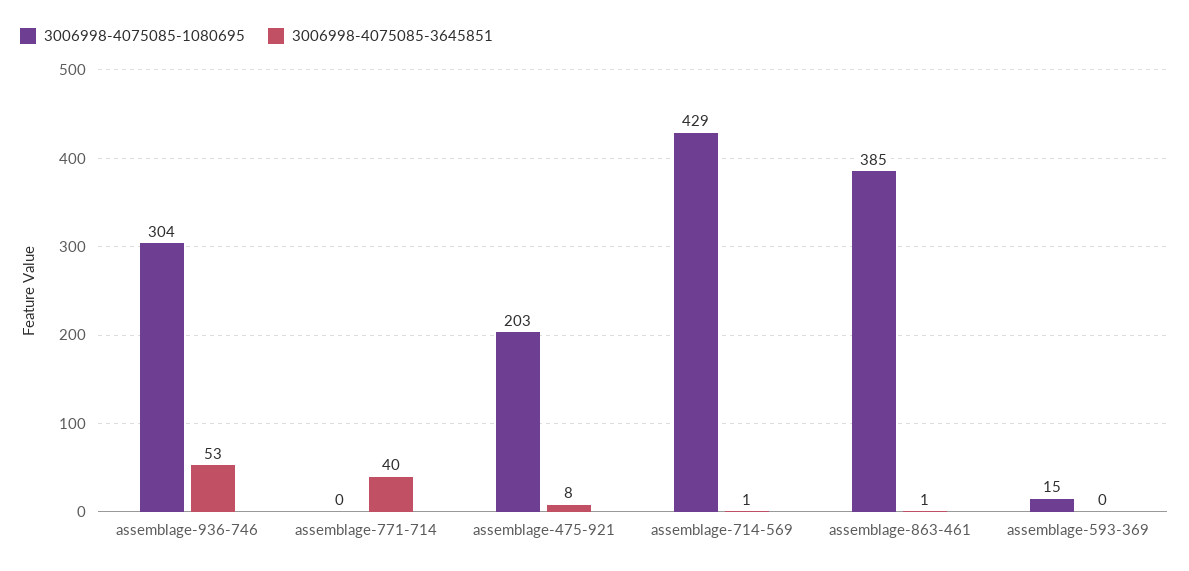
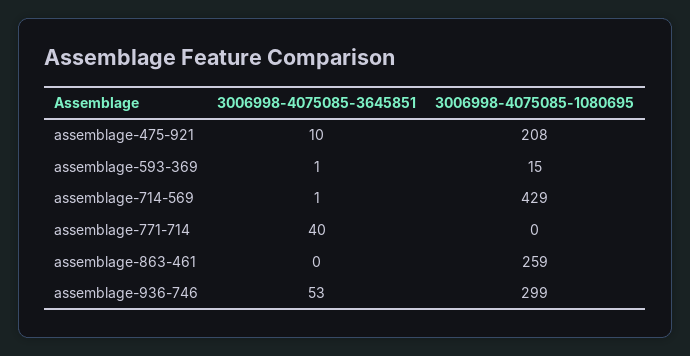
3006998-4075085-1080695, assemblage-936-746: 304 -> 299
3006998-4075085-1080695, assemblage-475-921: 203 -> 208
3006998-4075085-3645851, assemblage-475-921: 8 -> 10
3006998-4075085-1080695, assemblage-863-461: 385 -> 259
3006998-4075085-3645851, assemblage-863-461: 1 -> 0
3006998-4075085-3645851, assemblage-593-369: 0 -> 1

